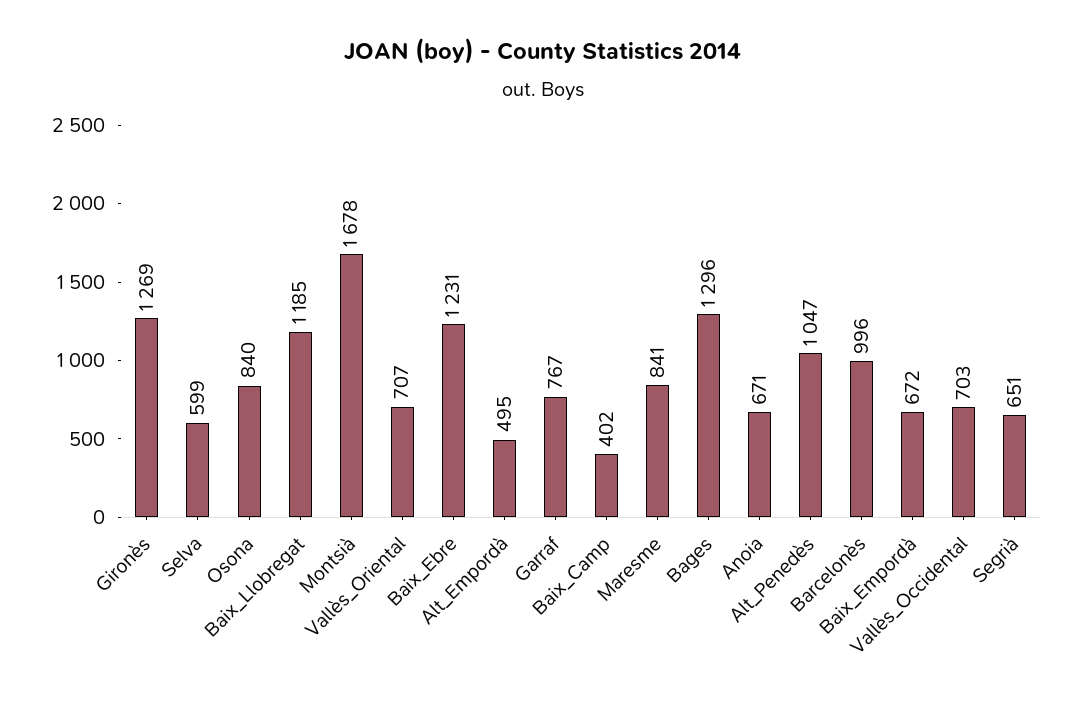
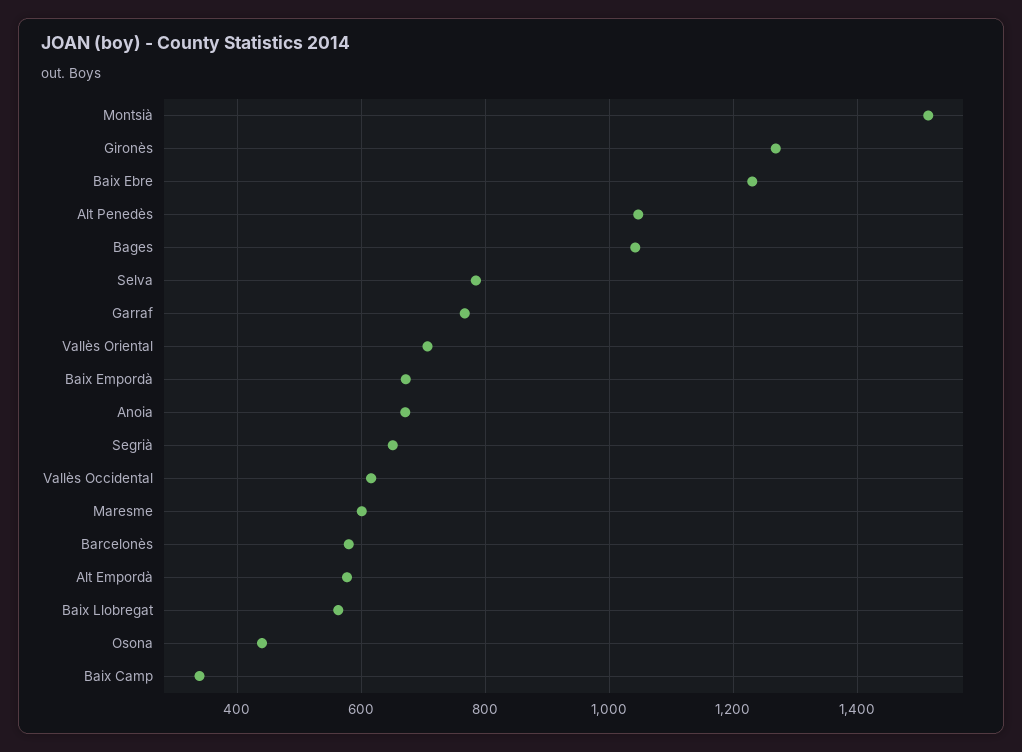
Selva: 599 -> 780
Osona: 840 -> 440
Baix_Llobregat: 1185 -> 560
Montsià: 1678 -> 1520
Alt_Empordà: 495 -> 580
Baix_Camp: 402 -> 340
Maresme: 841 -> 600
Bages: 1296 -> 1040
Barcelonès: 996 -> 580
Vallès_Occidental: 703 -> 620

